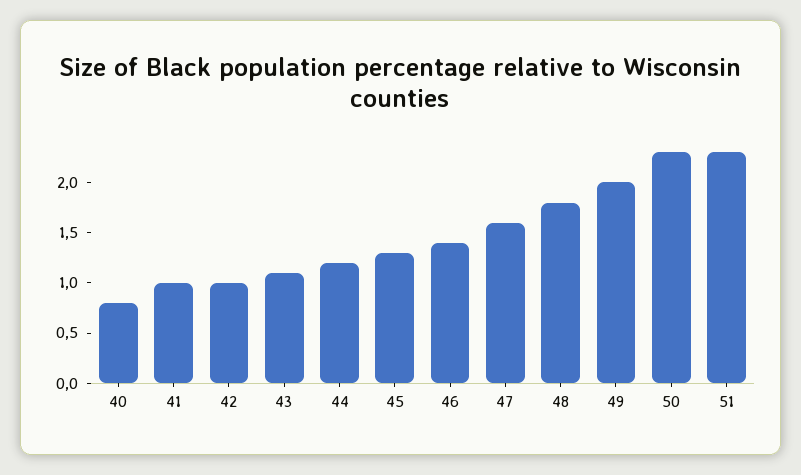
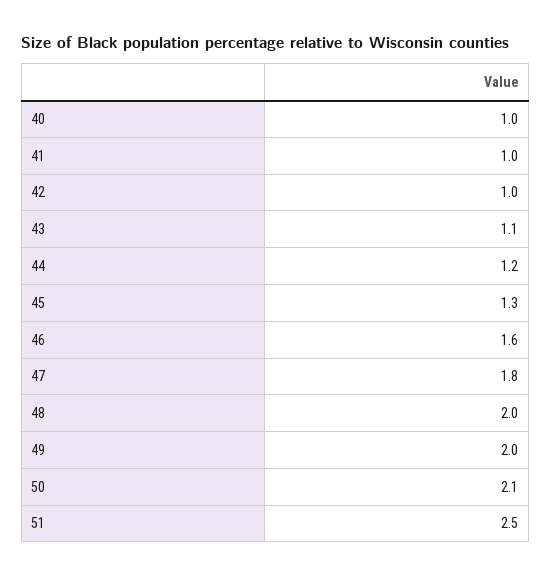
40: 0.8 -> 1
46: 1.4 -> 1.6
47: 1.6 -> 1.8
48: 1.8 -> 2
50: 2.3 -> 2.1
51: 2.3 -> 2.5

